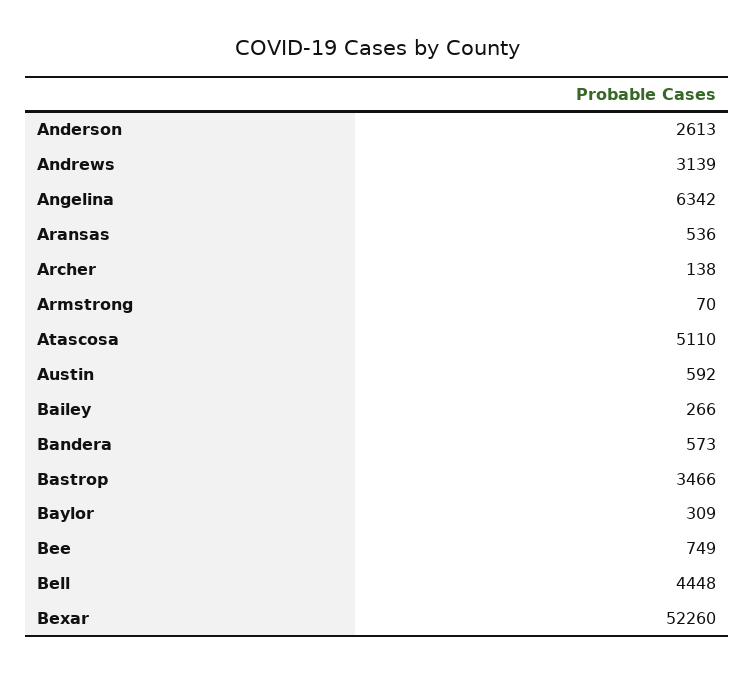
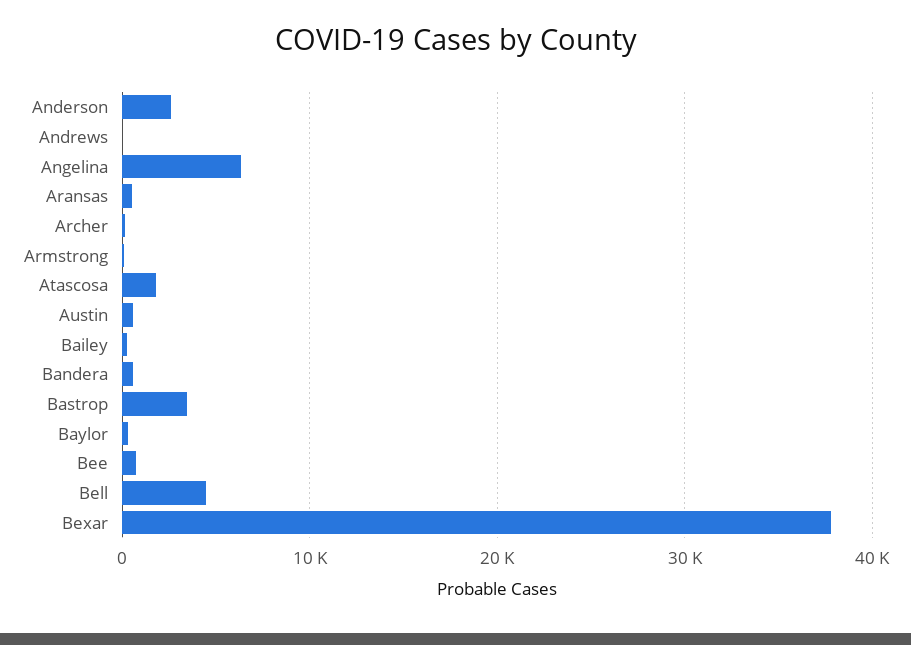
Andrews: 3139 -> 0
Atascosa: 5110 -> 2000
Bexar: 52260 -> 38000

